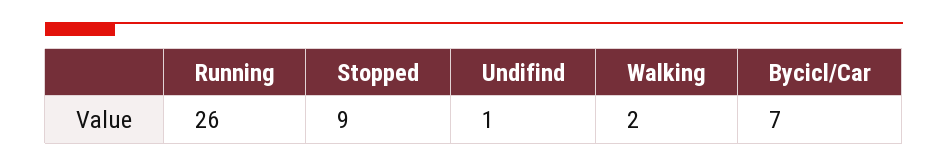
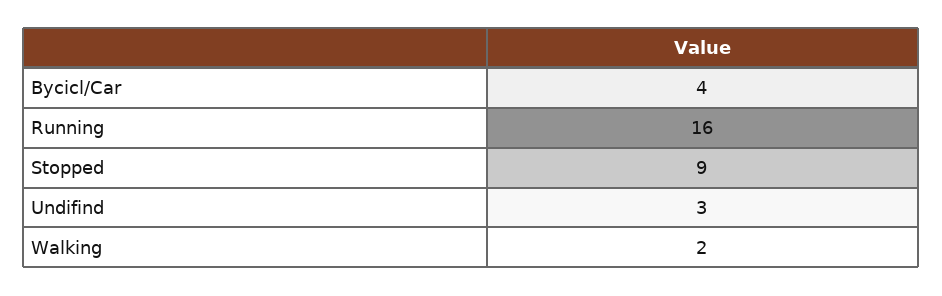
Running: 26 -> 16
Undifind: 1 -> 3
Bycicl/Car: 7 -> 4

